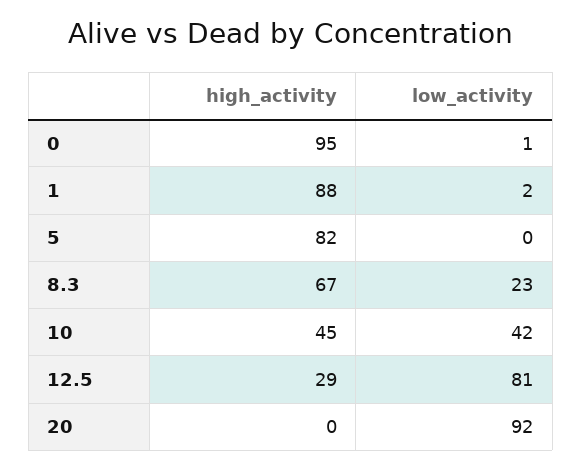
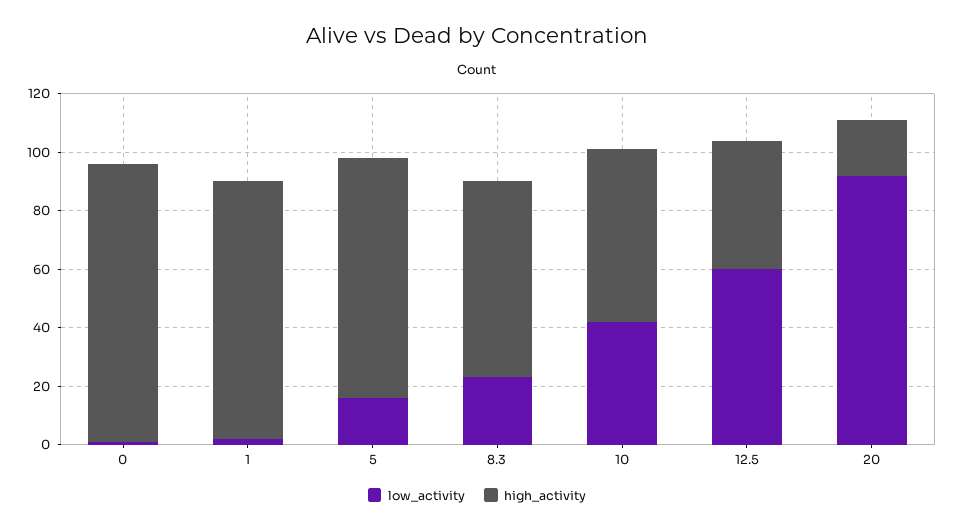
low_activity, 5: 0 -> 15
high_activity, 10: 45 -> 60
high_activity, 12.5: 29 -> 45
low_activity, 12.5: 81 -> 60
high_activity, 20: 0 -> 20

